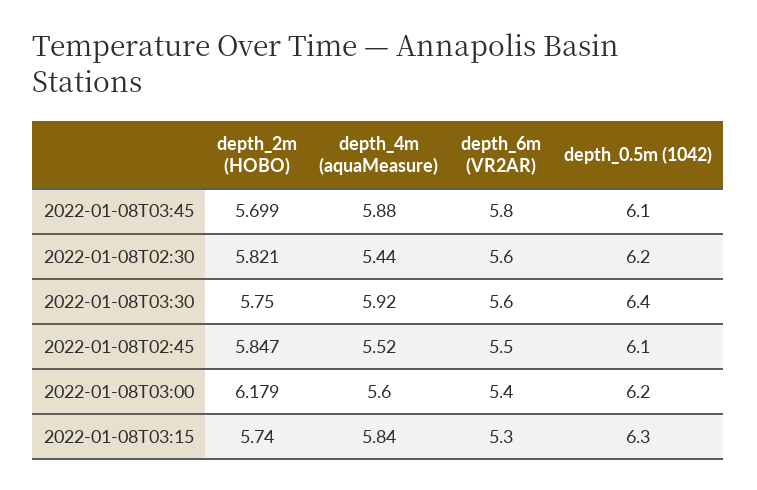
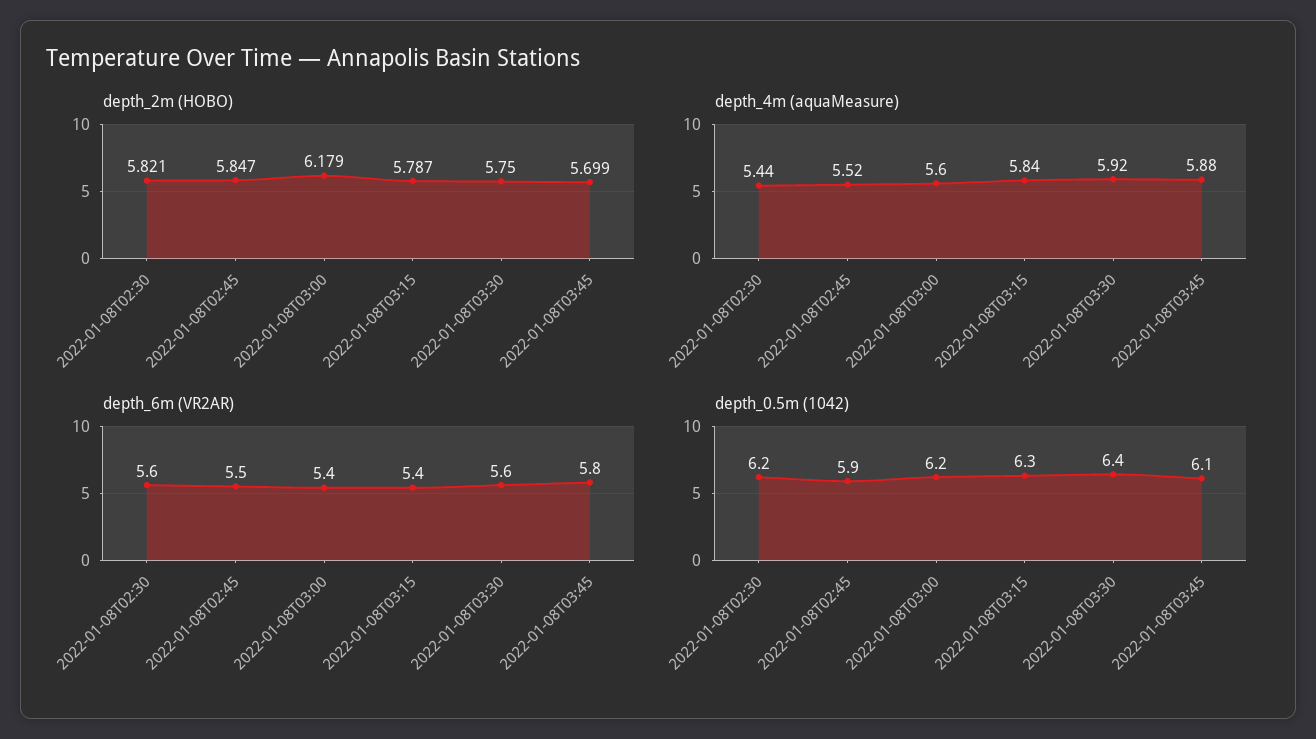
depth_0.5m (1042), 2022-01-08T02:45: 6.1 -> 5.9
depth_2m (HOBO), 2022-01-08T03:15: 5.74 -> 5.787
depth_6m (VR2AR), 2022-01-08T03:15: 5.3 -> 5.4

